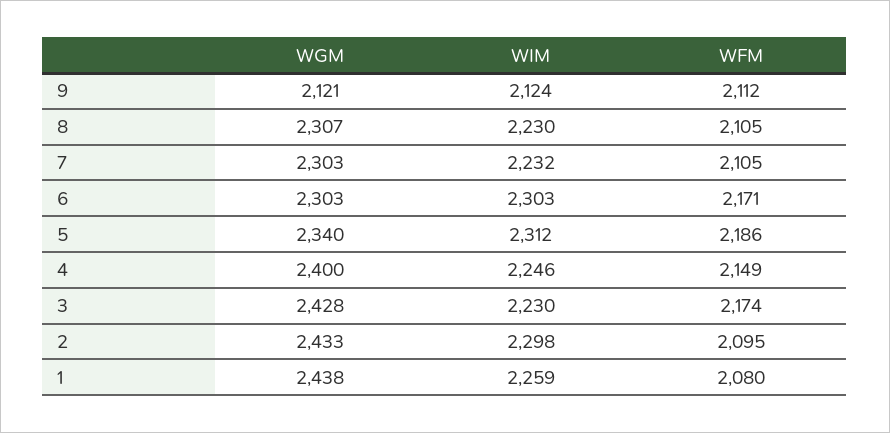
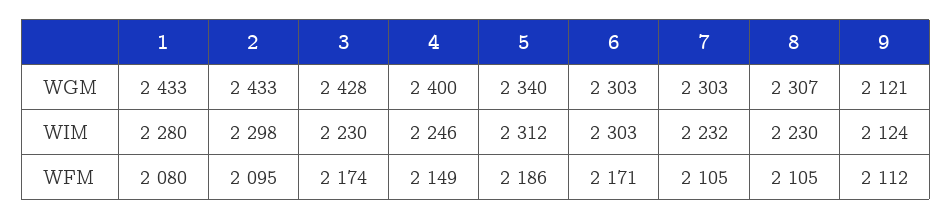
WGM, 1: 2438 -> 2433
WIM, 1: 2259 -> 2280

